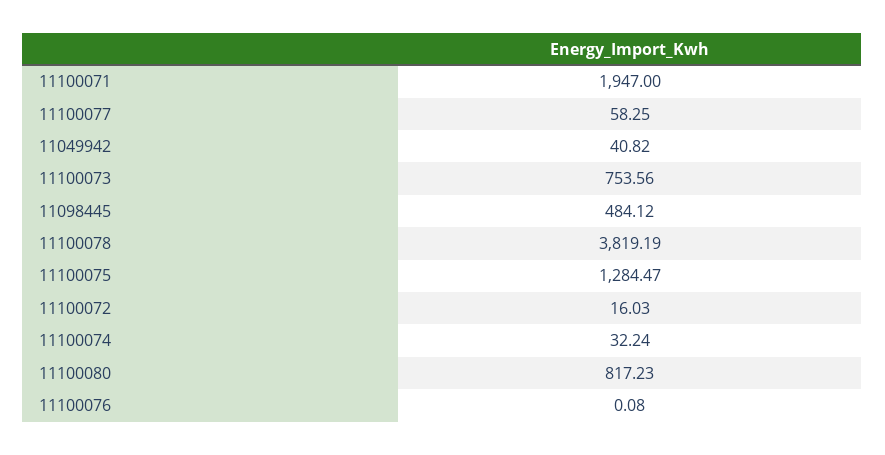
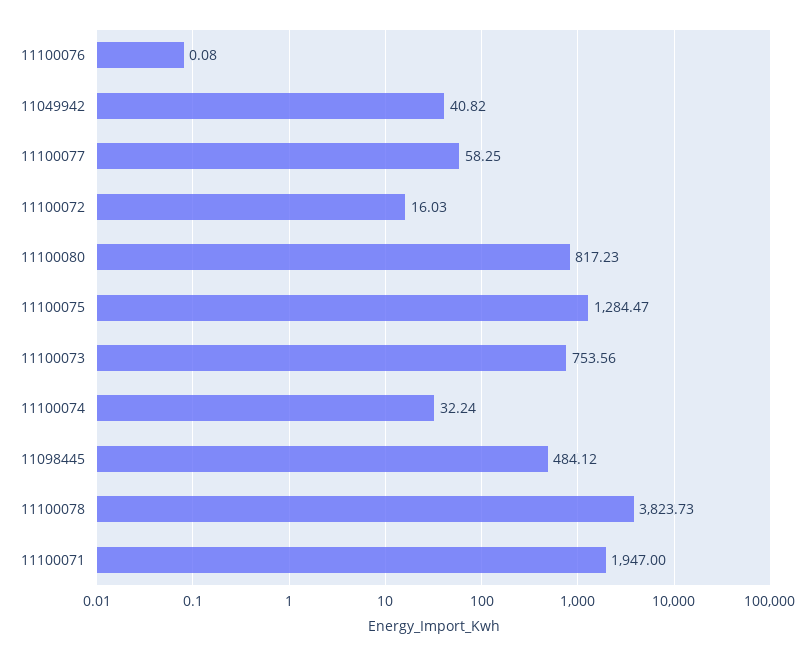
11100078: 3819.19 -> 3823.73

